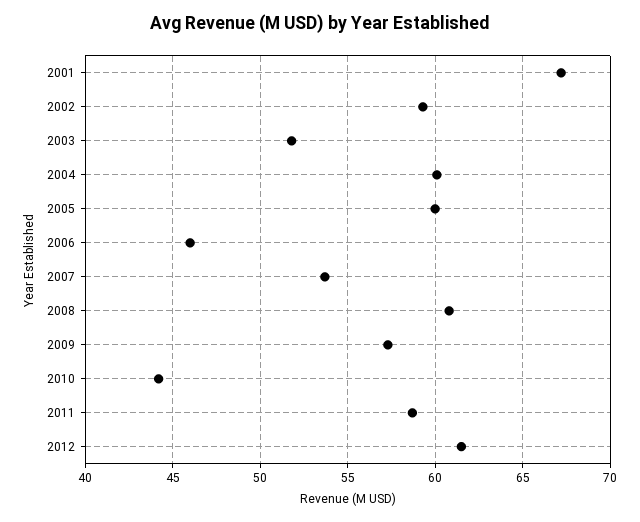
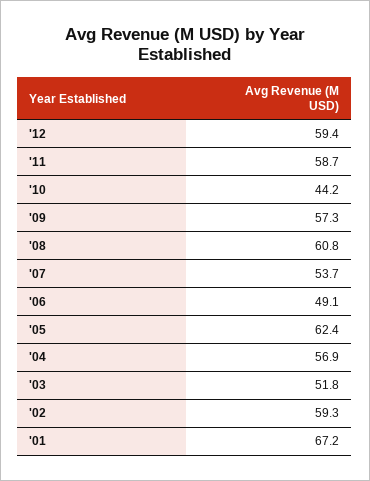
2004: 60 -> 56.9
2005: 60 -> 62.4
2006: 46 -> 49.1
2012: 61.5 -> 59.4

